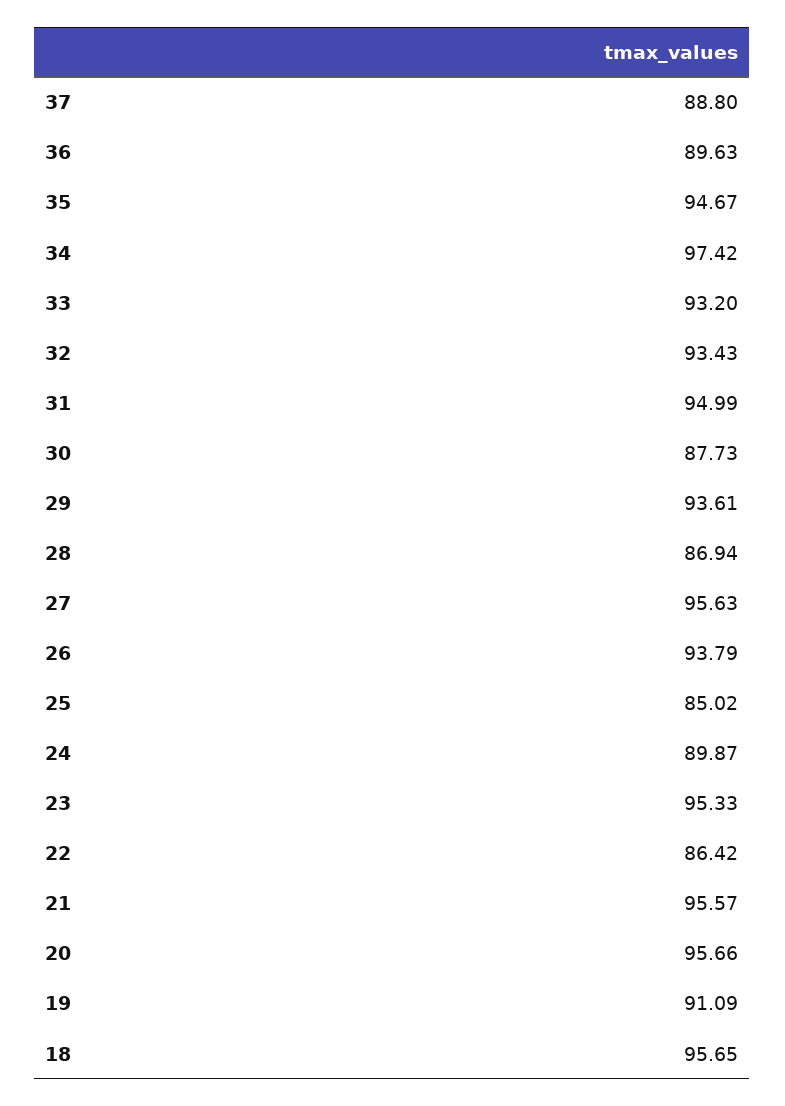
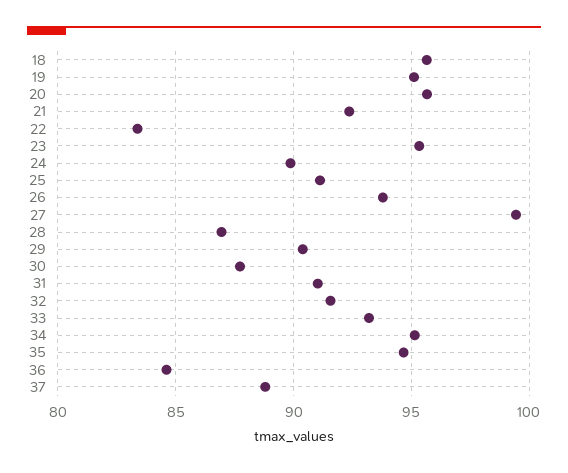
36: 89.63 -> 84.5
34: 97.42 -> 95
32: 93.43 -> 91.5
31: 94.99 -> 91
29: 93.61 -> 90.5
27: 95.63 -> 99.5
25: 85.02 -> 91
22: 86.42 -> 83.5
21: 95.57 -> 92.5
19: 91.09 -> 95

